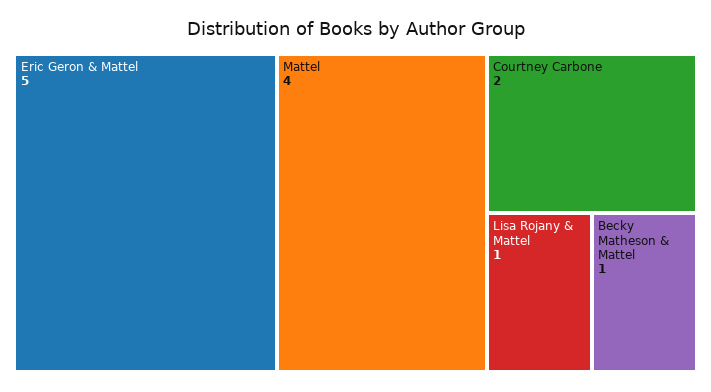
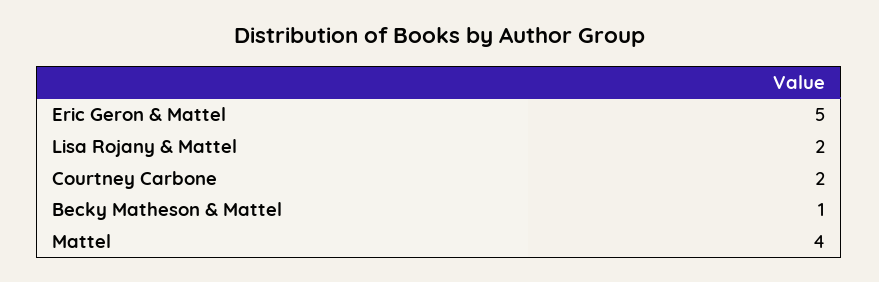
Lisa Rojany & Mattel: 1 -> 2

